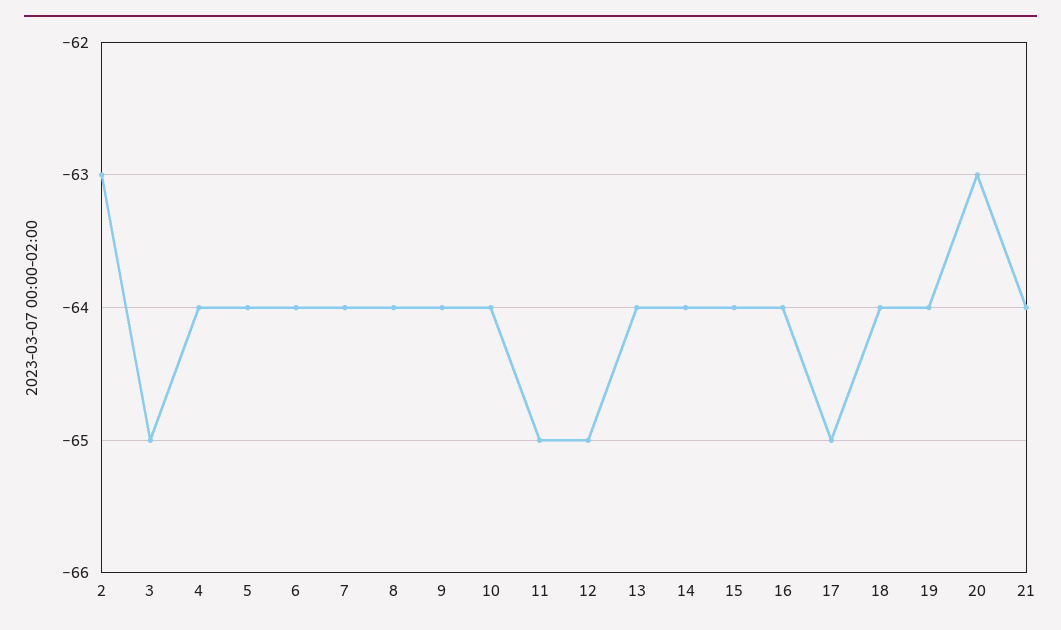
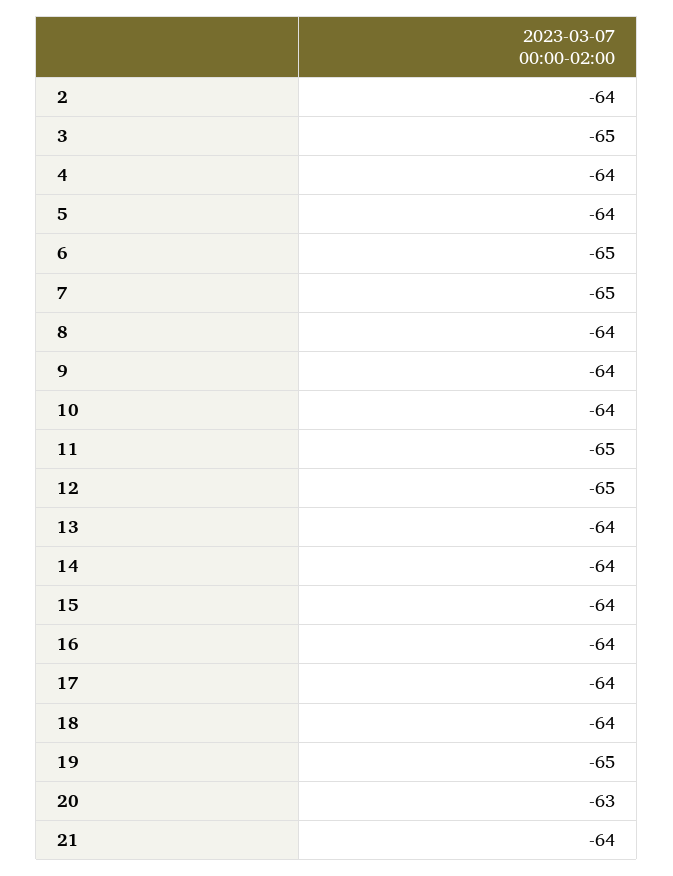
2: -63 -> -64
6: -64 -> -65
7: -64 -> -65
17: -65 -> -64
19: -64 -> -65

